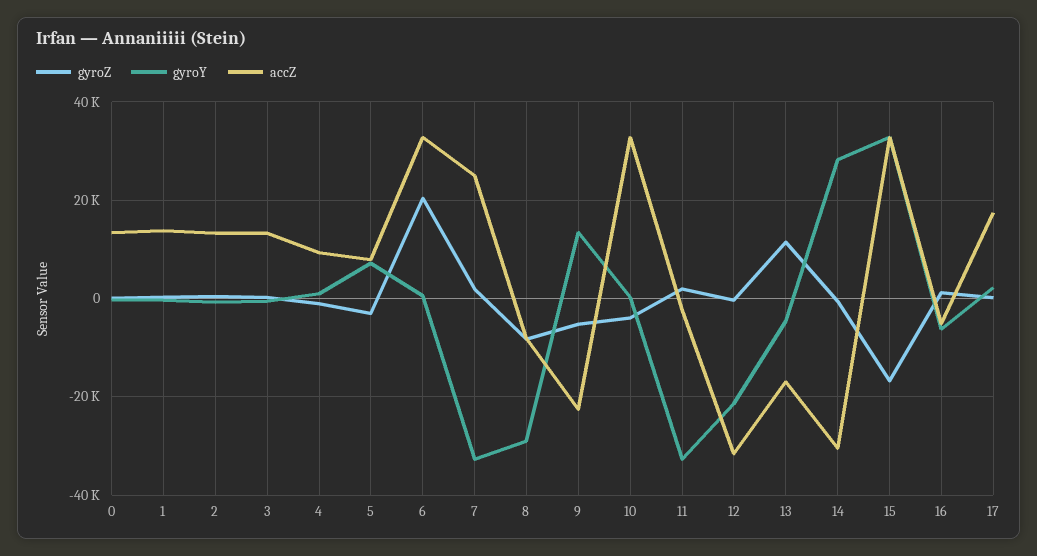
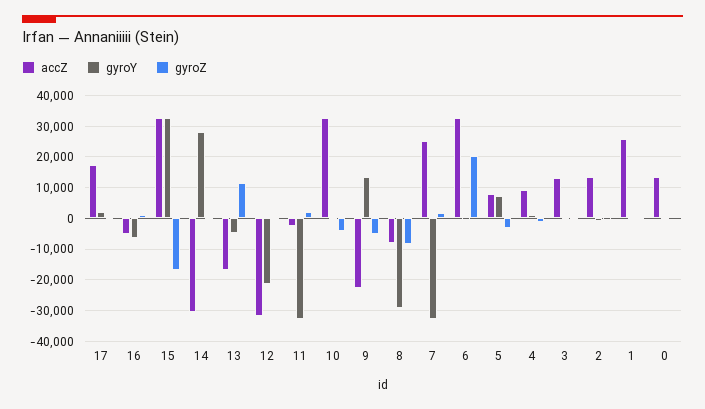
accZ, 1: 14000 -> 26000

